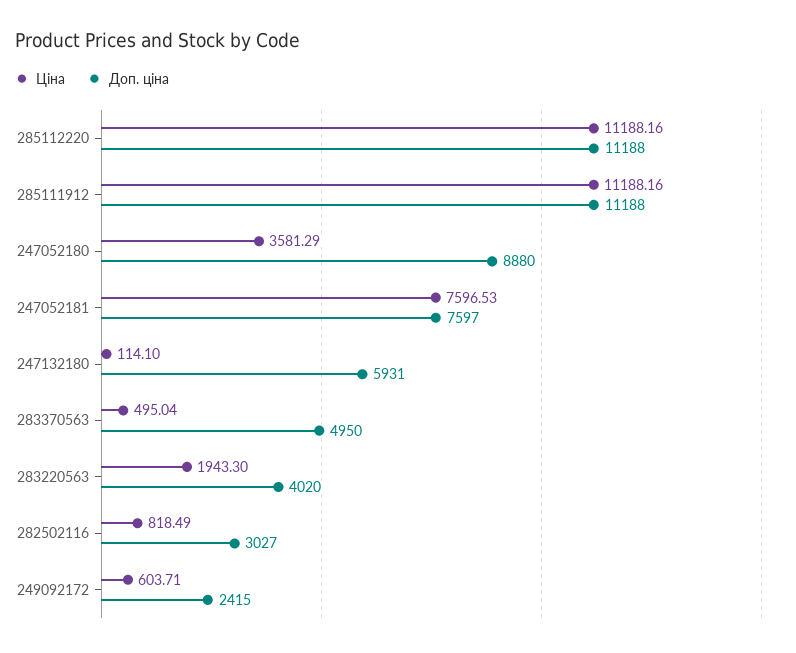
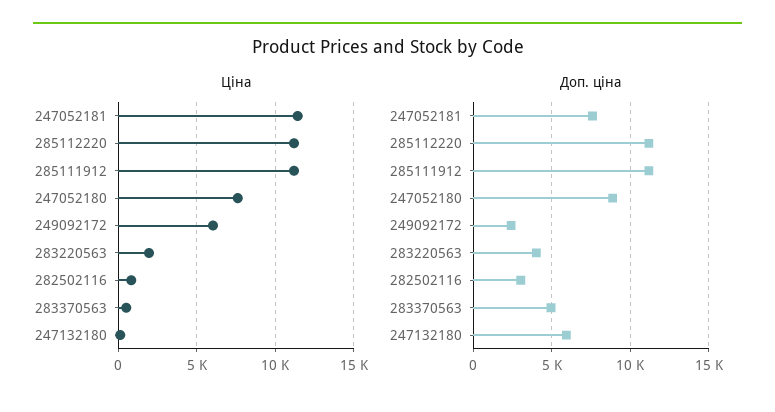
Ціна, 247052180: 3581.29 -> 7500
Ціна, 247052181: 7596.53 -> 11500
Ціна, 249092172: 603.71 -> 6000

